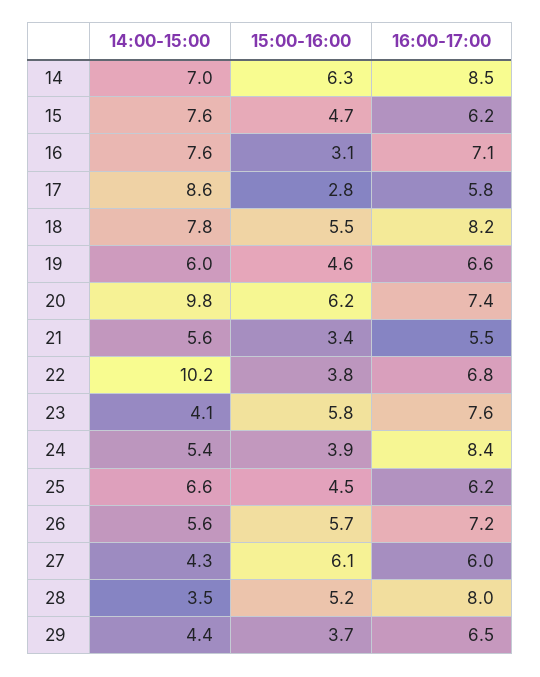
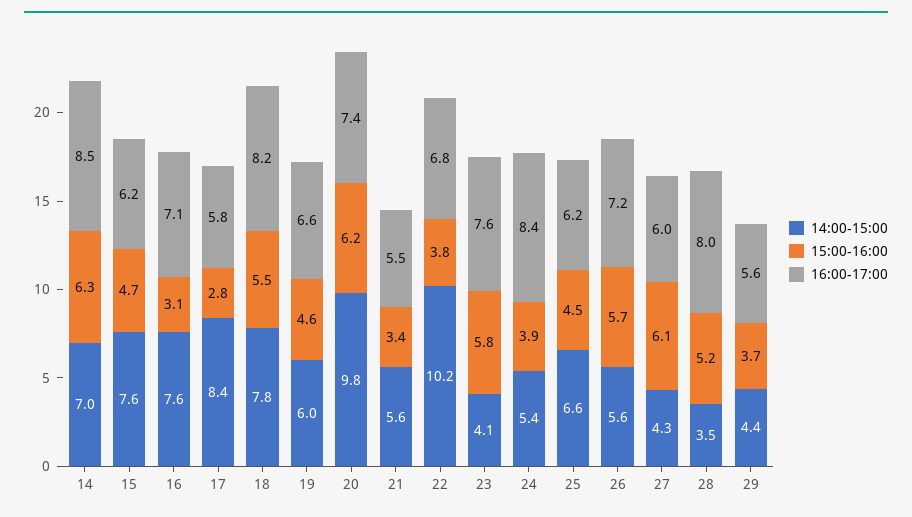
14:00-15:00, 17: 8.6 -> 8.4
16:00-17:00, 29: 6.5 -> 5.6

